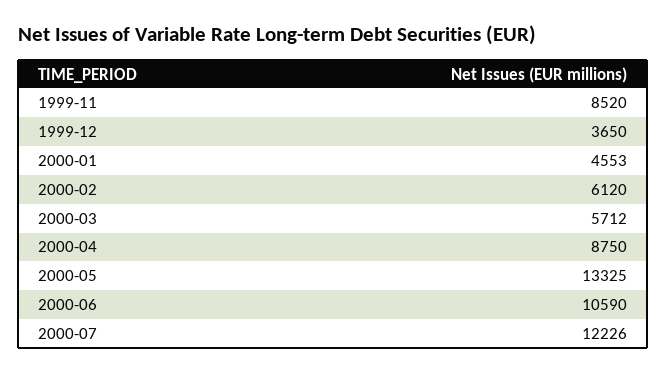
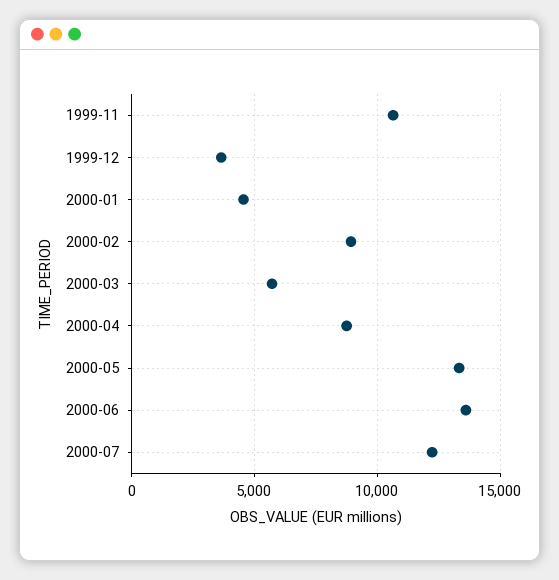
1999-11: 8520 -> 10500
2000-02: 6120 -> 9000
2000-06: 10590 -> 13500

